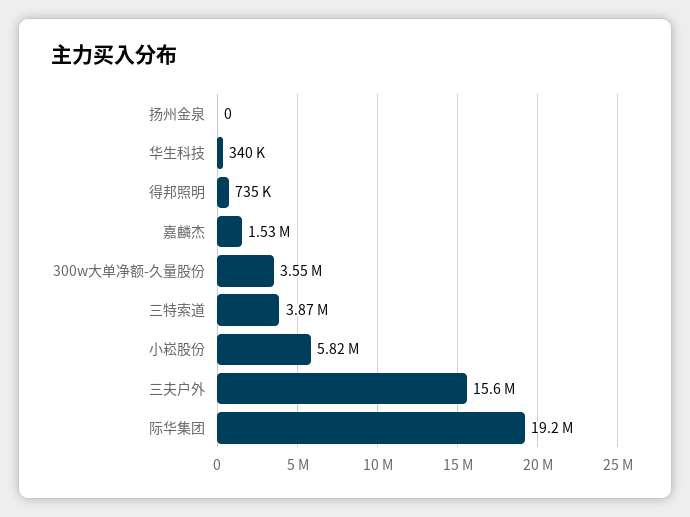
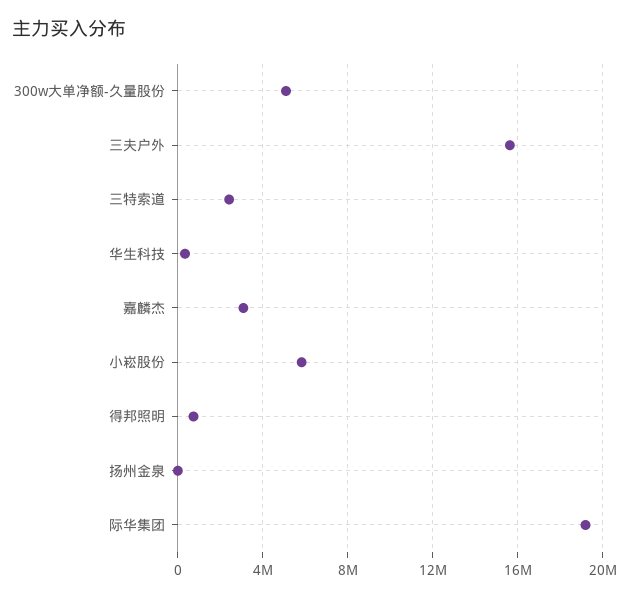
嘉麟杰: 1530000 -> 3000000
300w大单净额-久量股份: 3550000 -> 5000000
三特索道: 3870000 -> 2500000

